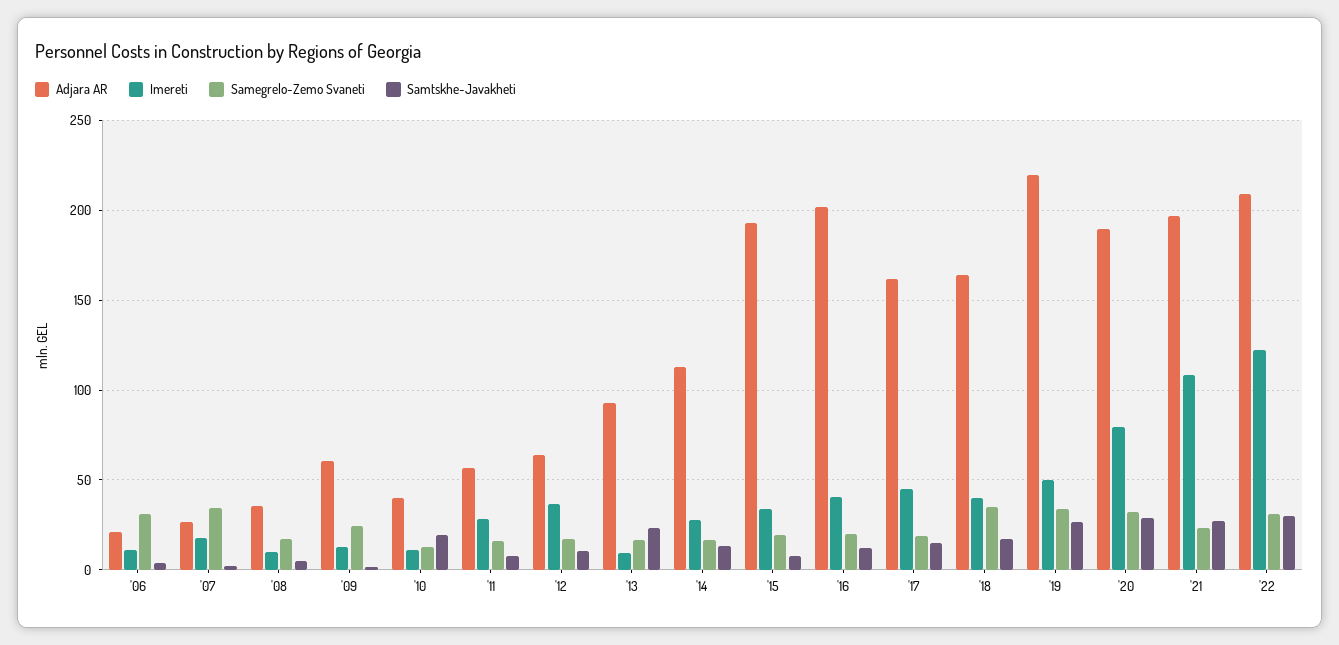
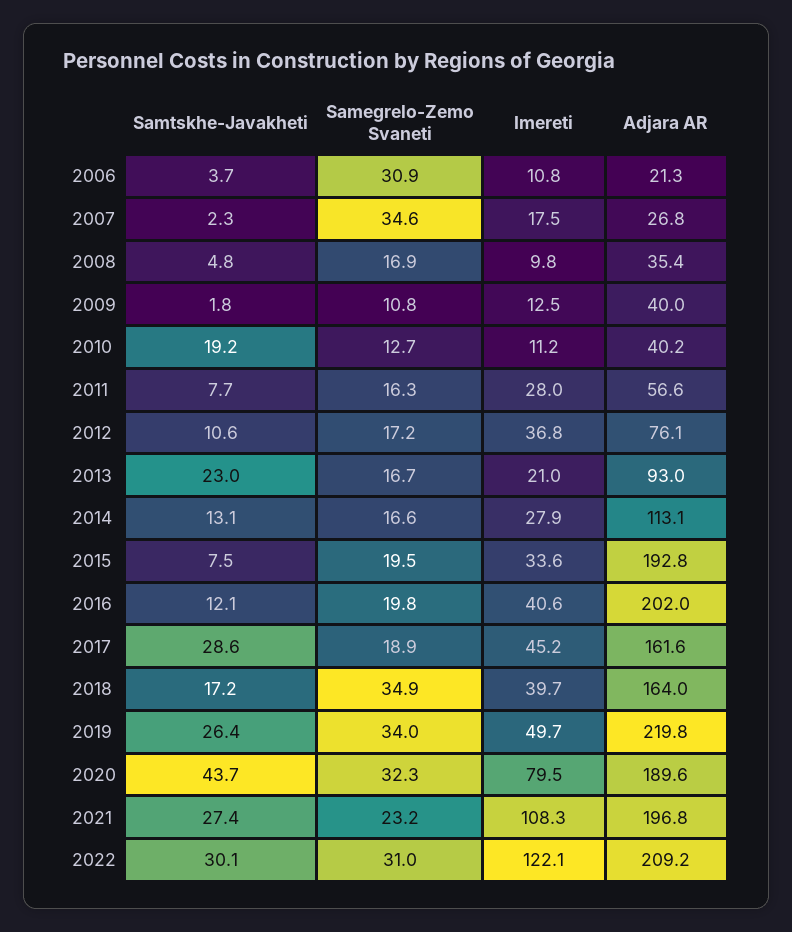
Adjara AR, '09: 60 -> 40
Samegrelo-Zemo Svaneti, '09: 25 -> 10.8
Adjara AR, '12: 65 -> 76.1
Imereti, '13: 10 -> 21
Samtskhe-Javakheti, '17: 15 -> 28.6
Samtskhe-Javakheti, '20: 30 -> 43.7

